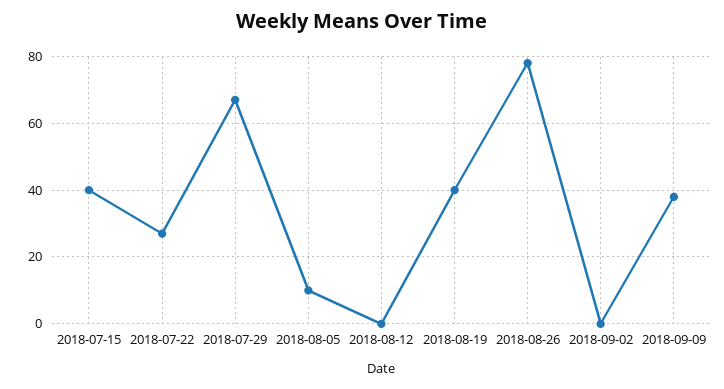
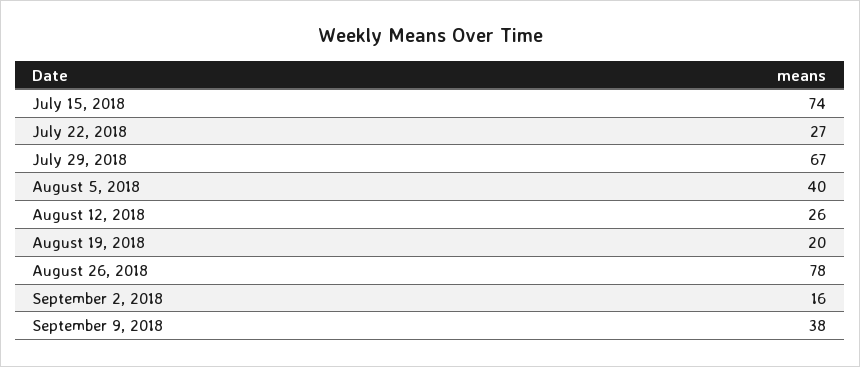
2018-07-15: 40 -> 74
2018-08-05: 10 -> 40
2018-08-12: 0 -> 26
2018-08-19: 40 -> 20
2018-09-02: 0 -> 16

